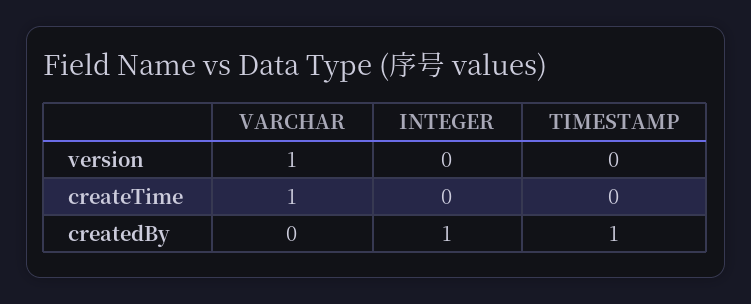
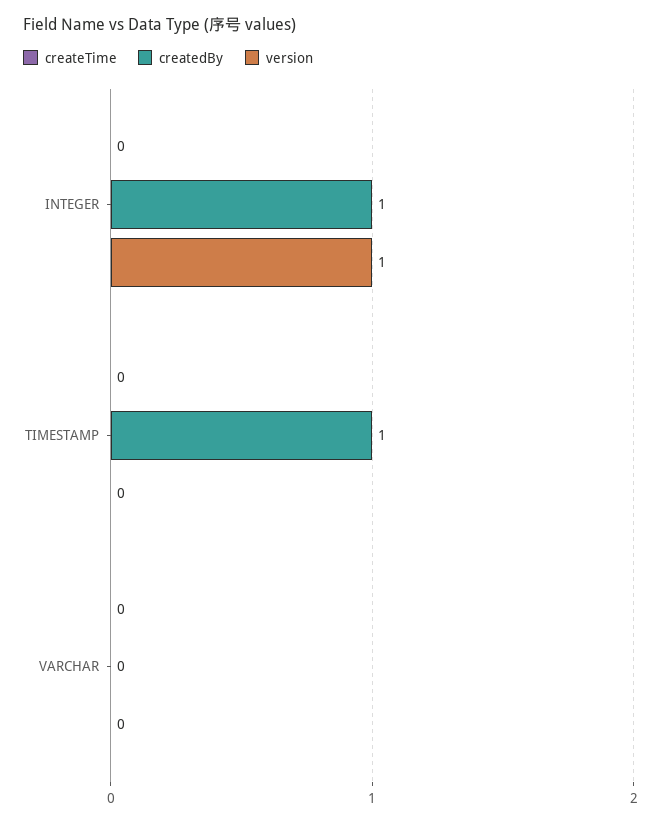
version, VARCHAR: 1 -> 0
version, INTEGER: 0 -> 1
createTime, VARCHAR: 1 -> 0

